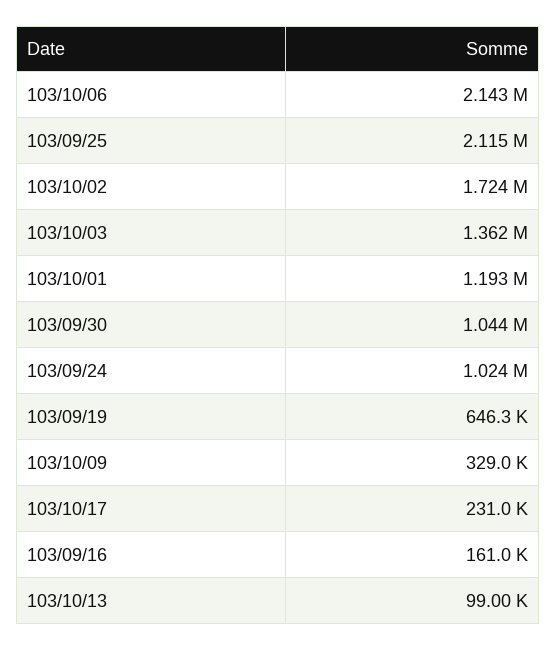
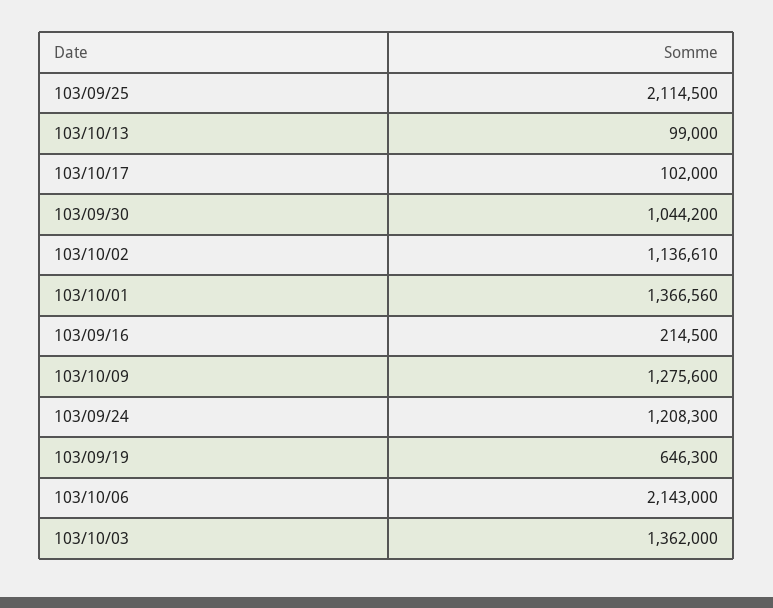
103/10/02: 1724000 -> 1136610
103/10/01: 1193000 -> 1366560
103/09/24: 1024000 -> 1208300
103/10/09: 329000 -> 1275600
103/10/17: 231000 -> 102000
103/09/16: 161000 -> 214500

